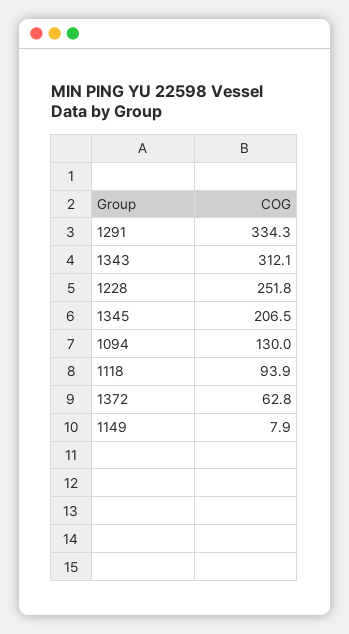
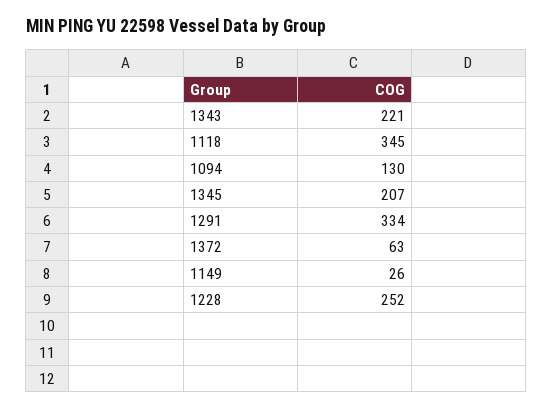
1343: 312.1 -> 221
1118: 93.9 -> 345
1149: 7.9 -> 26

